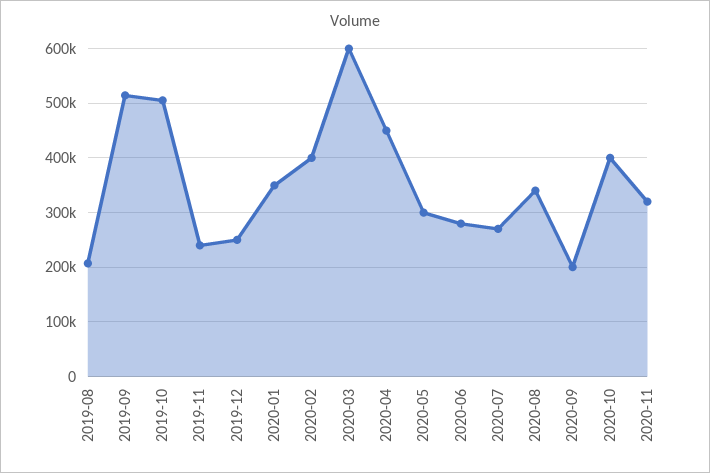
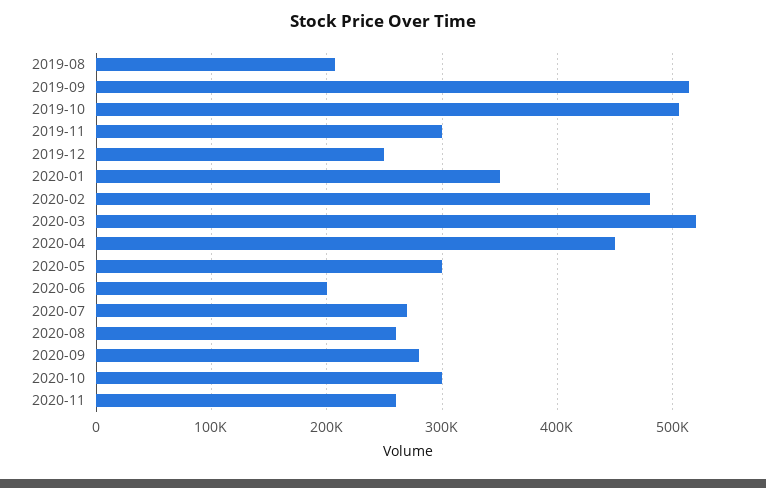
2019-11: 240000 -> 300000
2020-02: 400000 -> 480000
2020-03: 600000 -> 520000
2020-06: 280000 -> 200000
2020-08: 340000 -> 260000
2020-09: 200000 -> 280000
2020-10: 400000 -> 300000
2020-11: 320000 -> 260000

